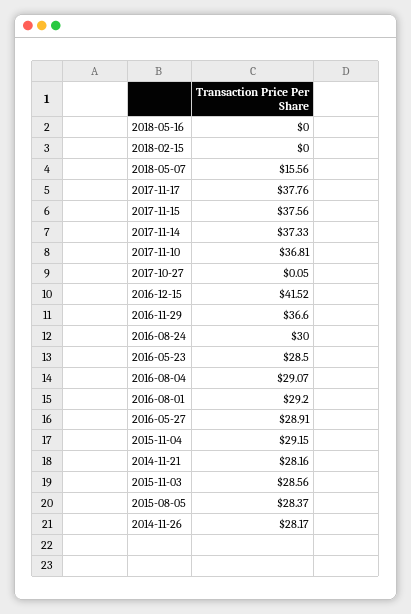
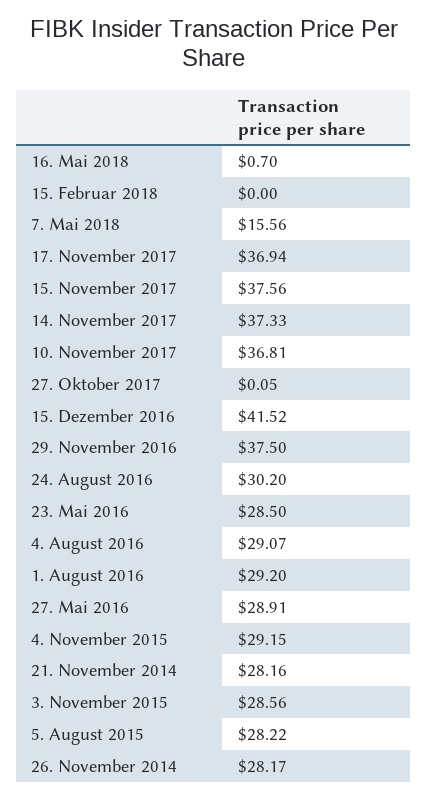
2018-05-16: 0 -> 0.7
2017-11-17: 37.76 -> 36.94
2016-11-29: 36.6 -> 37.5
2016-08-24: 30 -> 30.2
2015-08-05: 28.37 -> 28.22

